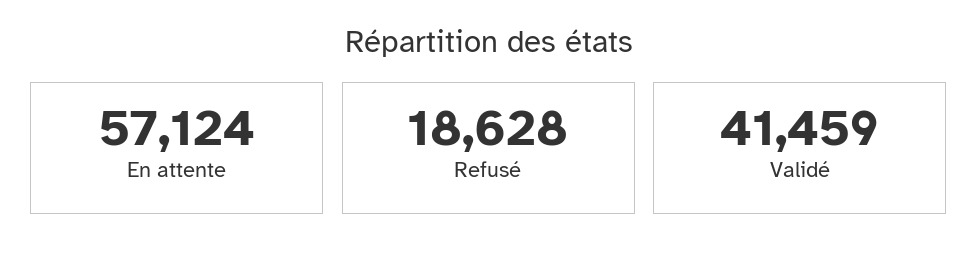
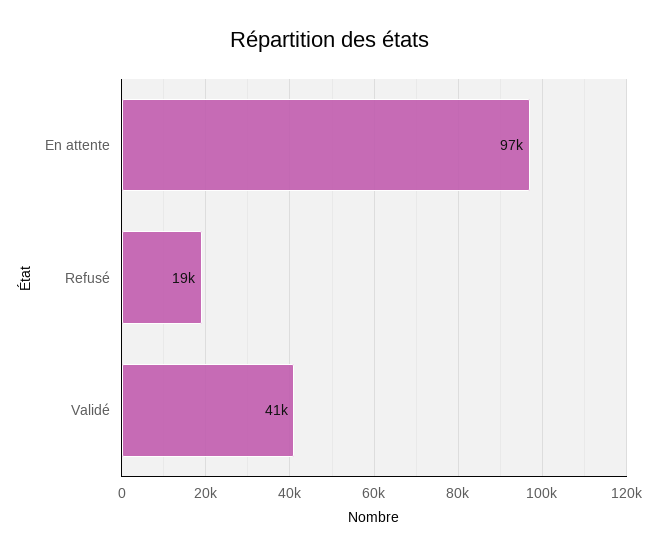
En attente: 57124 -> 97000

